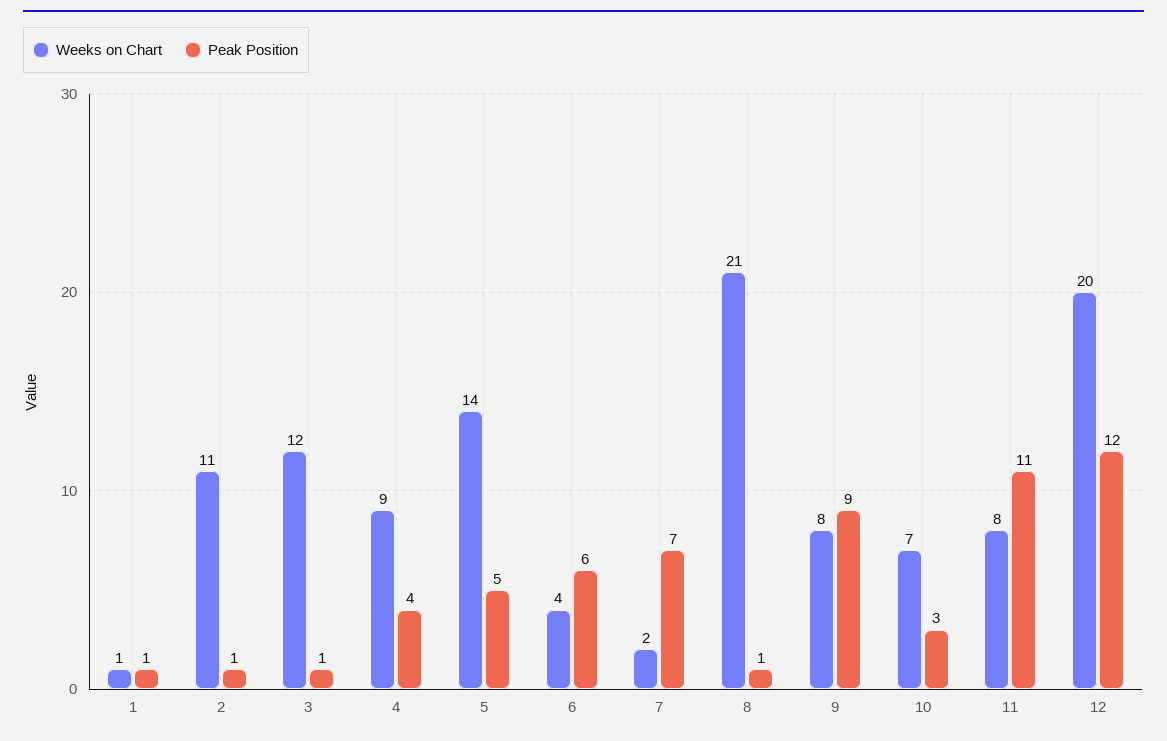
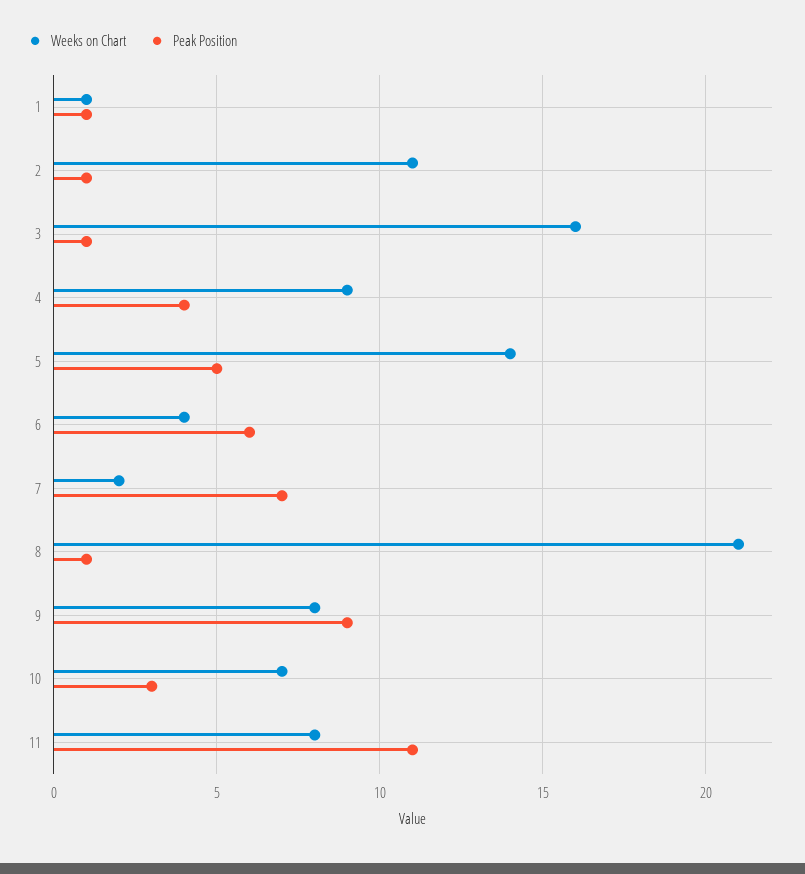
Weeks on Chart, 3: 12 -> 16
Weeks on Chart, 12: 20 -> none
Peak Position, 12: 12 -> none

